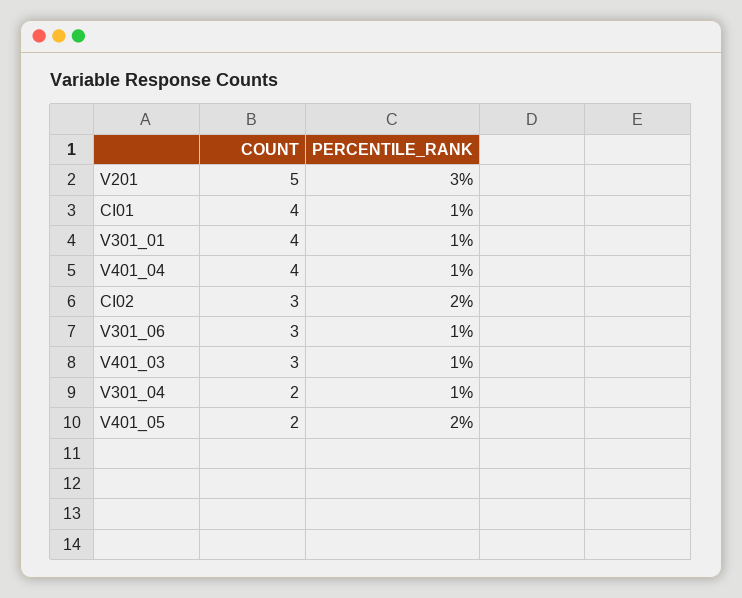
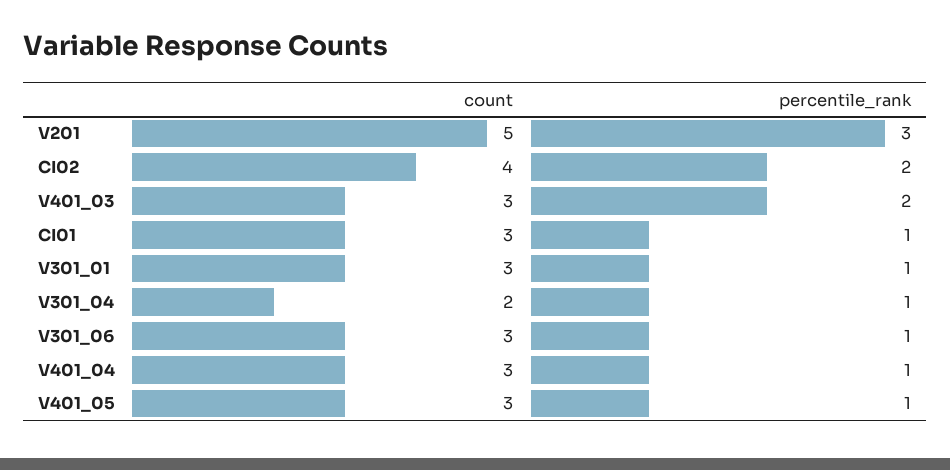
COUNT, CI01: 4 -> 3
COUNT, V301_01: 4 -> 3
COUNT, V401_04: 4 -> 3
COUNT, CI02: 3 -> 4
PERCENTILE_RANK, V401_03: 1 -> 2
COUNT, V401_05: 2 -> 3
PERCENTILE_RANK, V401_05: 2 -> 1

